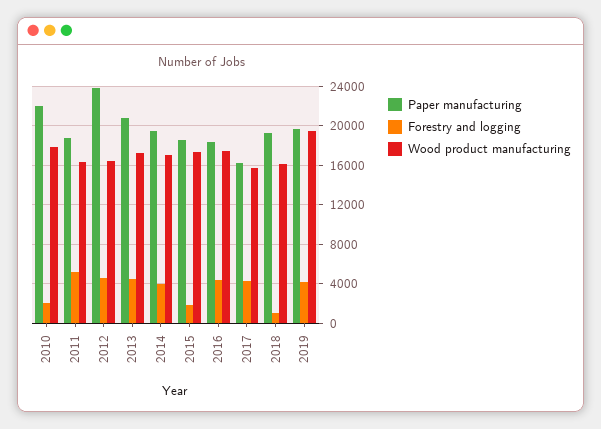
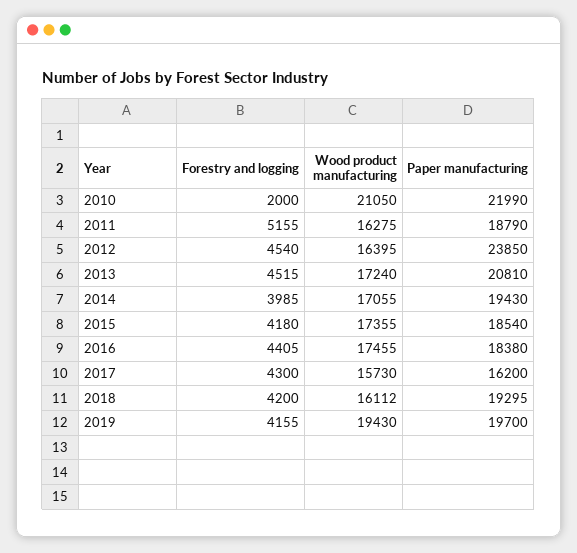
Wood product manufacturing, 2010: 18000 -> 21050
Forestry and logging, 2015: 2000 -> 4180
Forestry and logging, 2018: 1000 -> 4200

